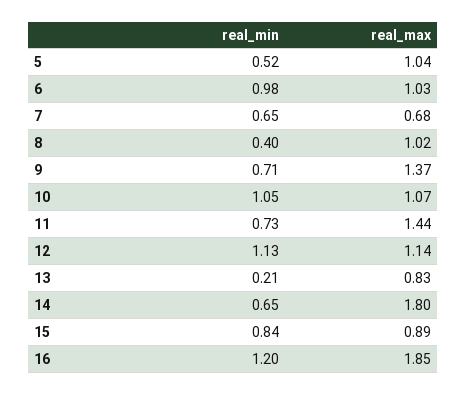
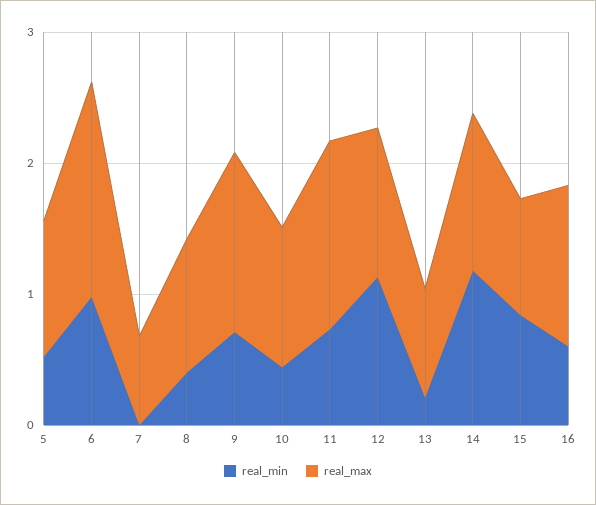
real_max, 6: 1.03 -> 1.6
real_min, 7: 0.65 -> 0
real_min, 10: 1.05 -> 0.4
real_min, 14: 0.65 -> 1.2
real_max, 14: 1.8 -> 1.2
real_min, 16: 1.2 -> 0.6
real_max, 16: 1.85 -> 1.2

